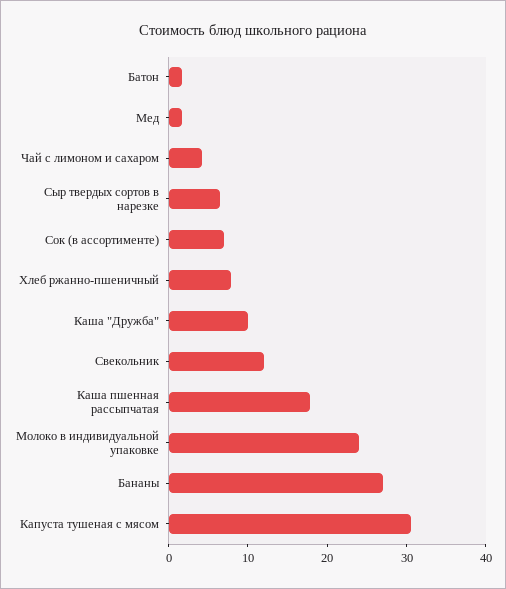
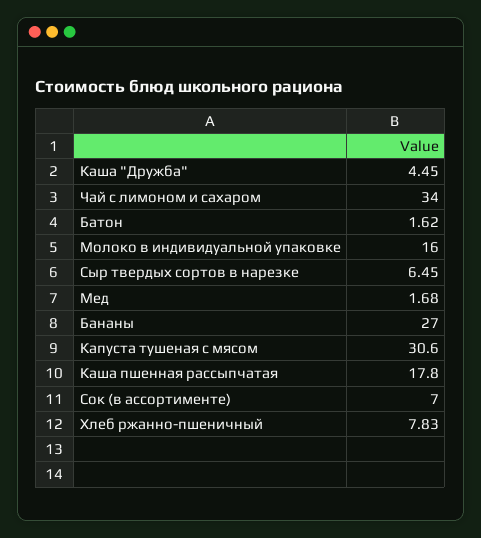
Чай с лимоном и сахаром: 4 -> 34
Каша "Дружба": 10 -> 4.45
Свекольник: 12 -> none
Молоко в индивидуальной упаковке: 24 -> 16

